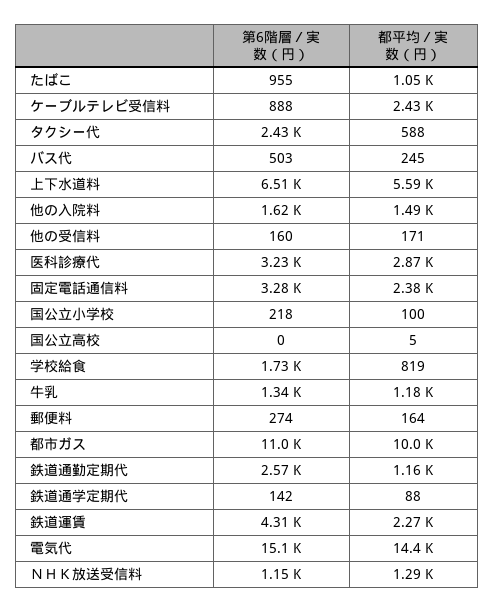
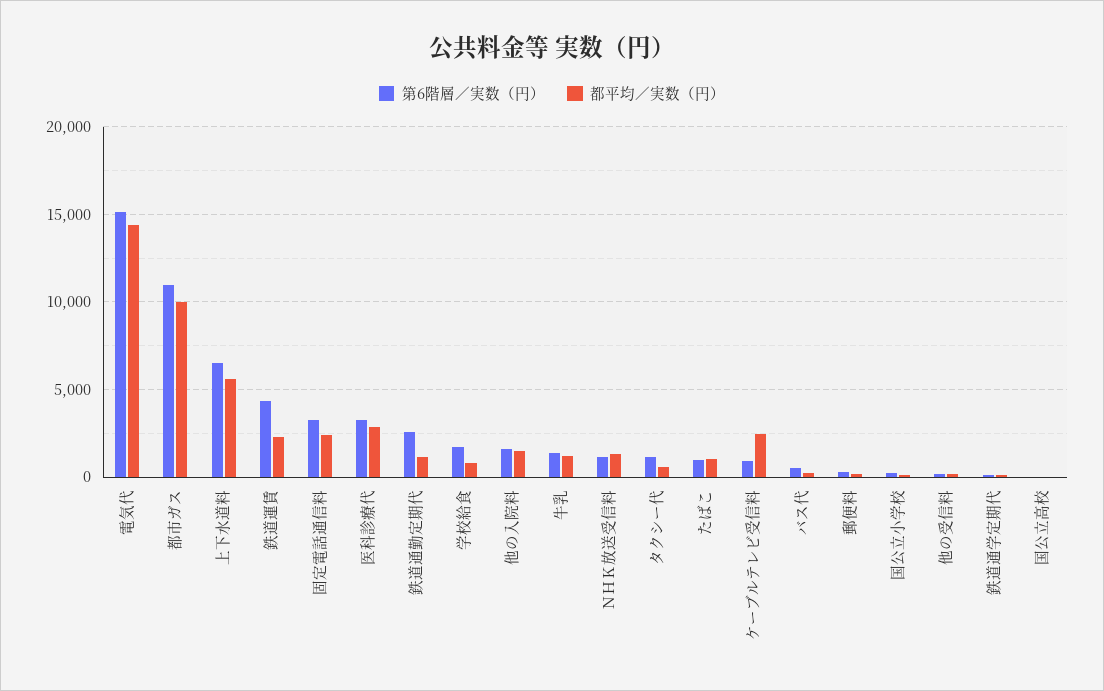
第6階層／実数（円）, タクシー代: 2430 -> 1000

